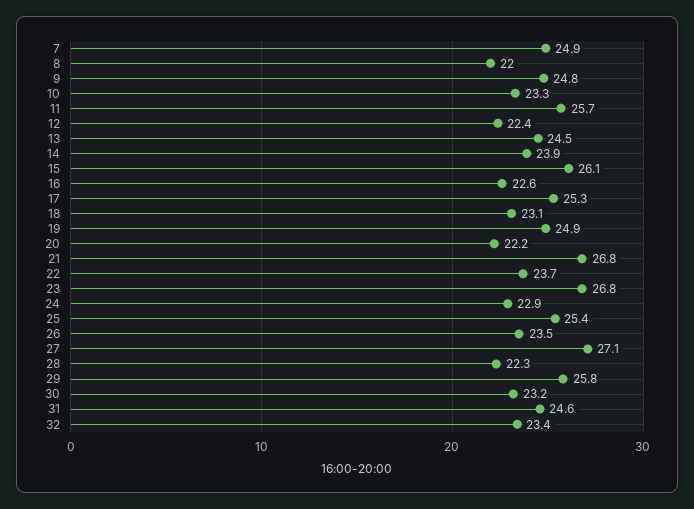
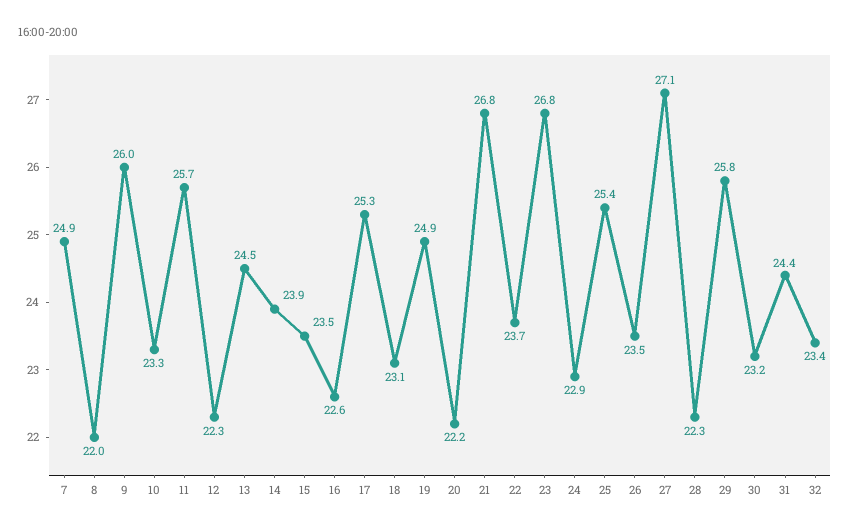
9: 24.8 -> 26
12: 22.4 -> 22.3
15: 26.1 -> 23.5
31: 24.6 -> 24.4

